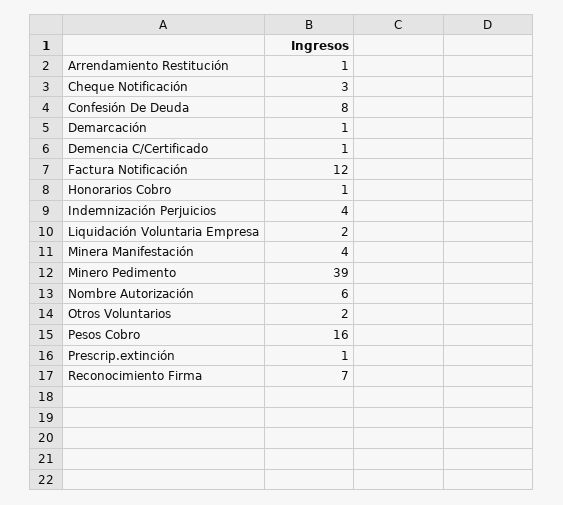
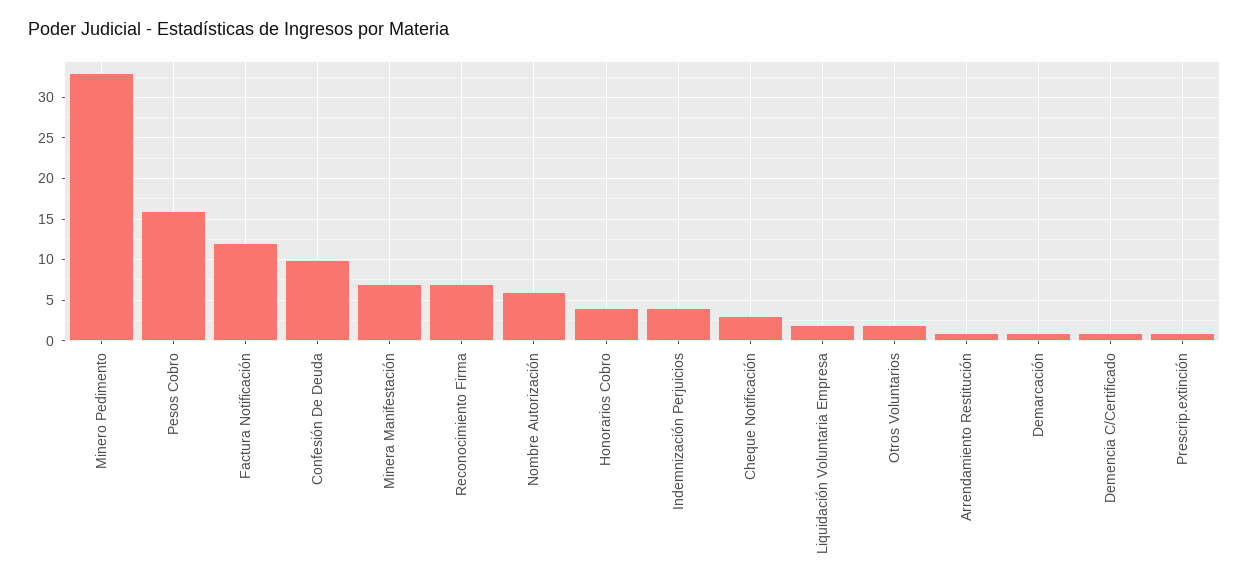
Confesión De Deuda: 8 -> 10
Honorarios Cobro: 1 -> 4
Minera Manifestación: 4 -> 7
Minero Pedimento: 39 -> 33

